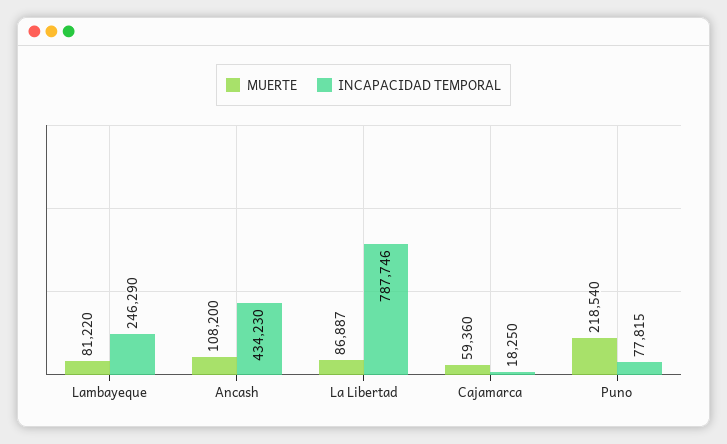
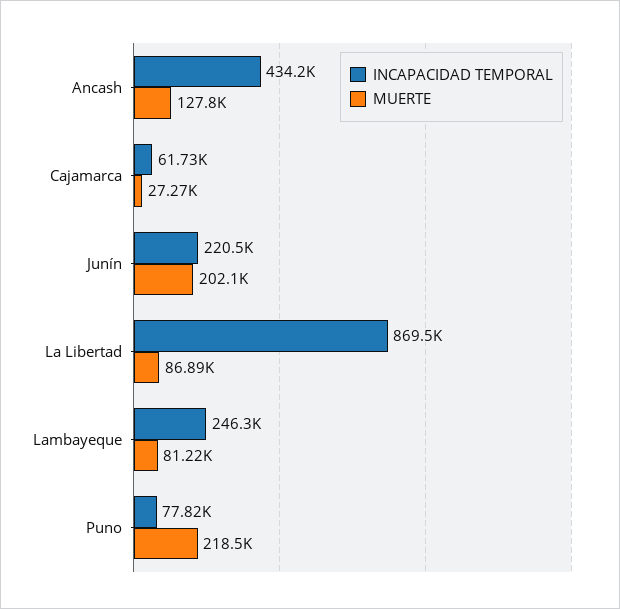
MUERTE, Ancash: 108200 -> 127800
INCAPACIDAD TEMPORAL, La Libertad: 787746 -> 869500
MUERTE, Cajamarca: 59360 -> 27270
INCAPACIDAD TEMPORAL, Cajamarca: 18250 -> 61730
INCAPACIDAD TEMPORAL, Junín: none -> 220500
MUERTE, Junín: none -> 202100

